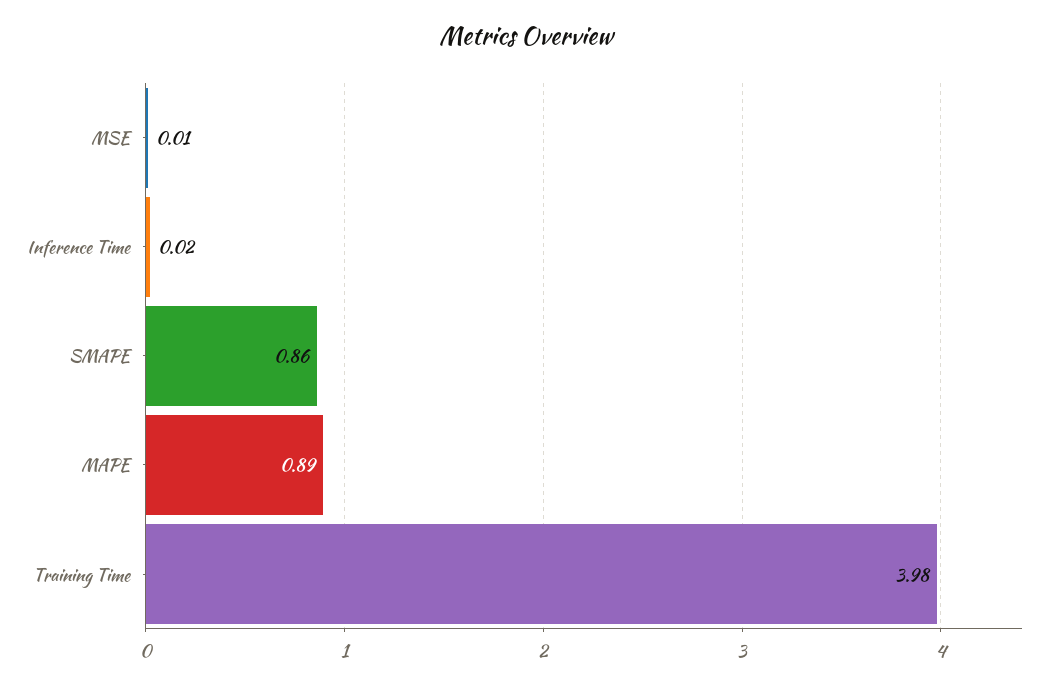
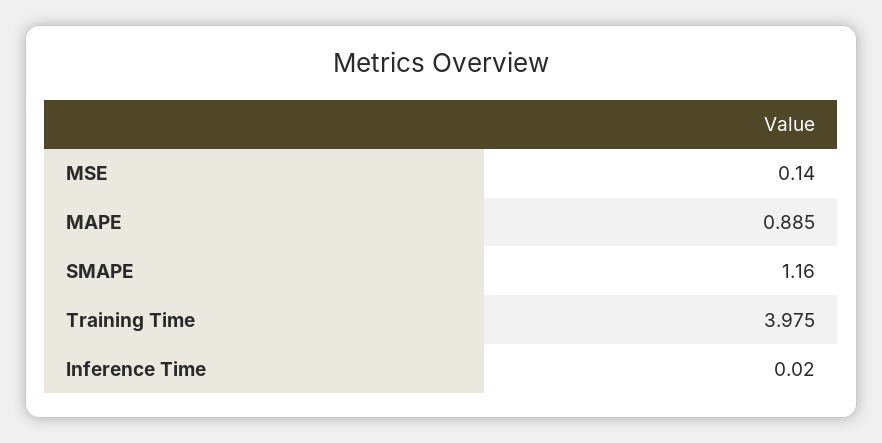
MSE: 0.01 -> 0.14
SMAPE: 0.86 -> 1.16

